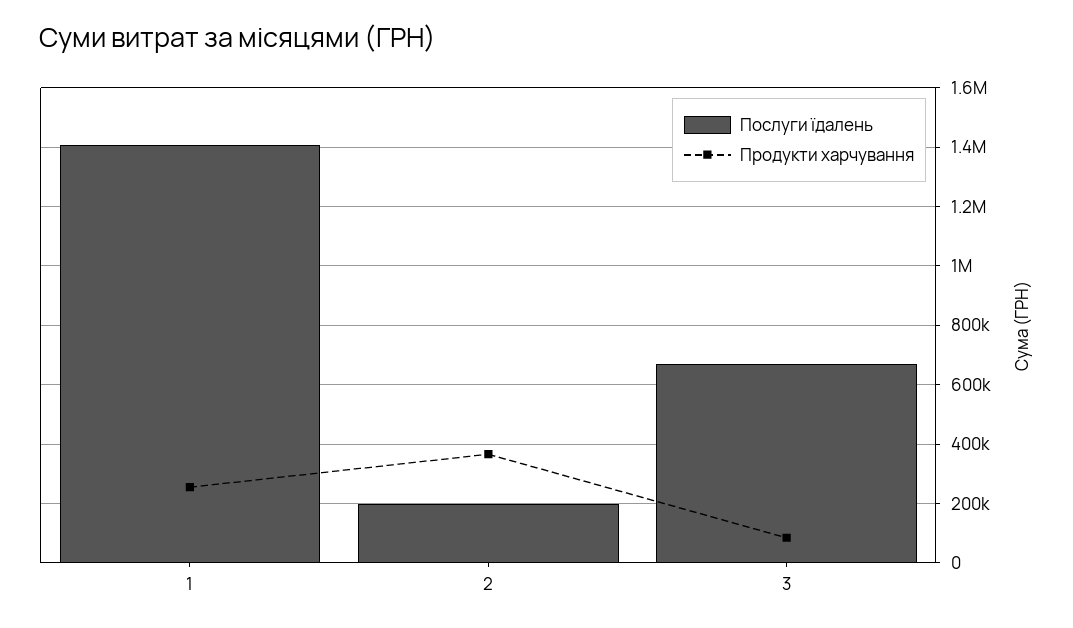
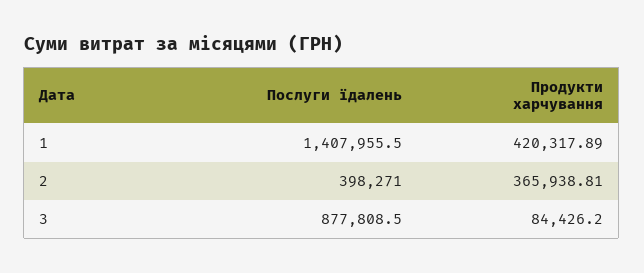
Продукти харчування, 1: 250000 -> 420317.89
Послуги їдалень, 2: 200000 -> 398271
Послуги їдалень, 3: 675000 -> 877808.5

